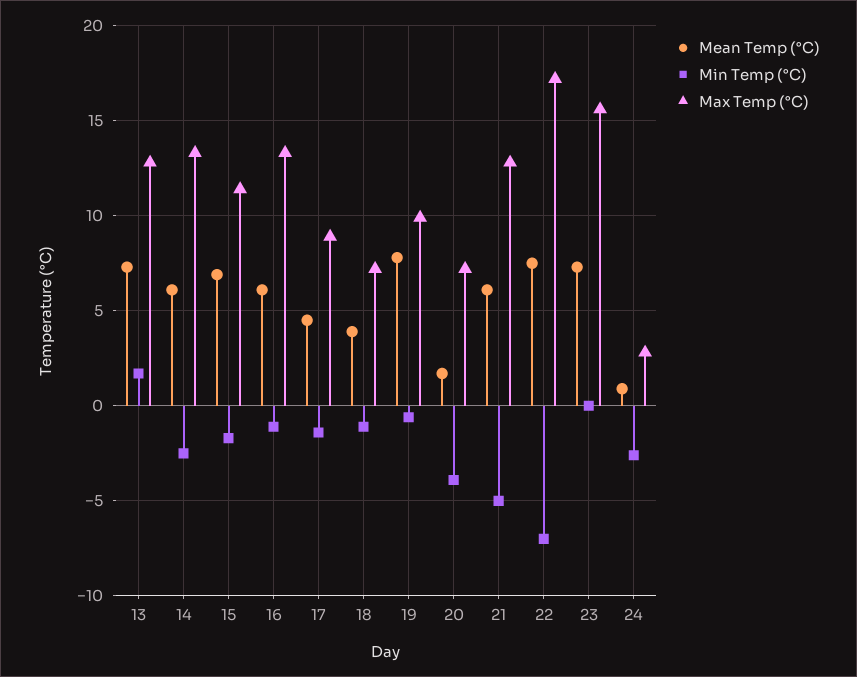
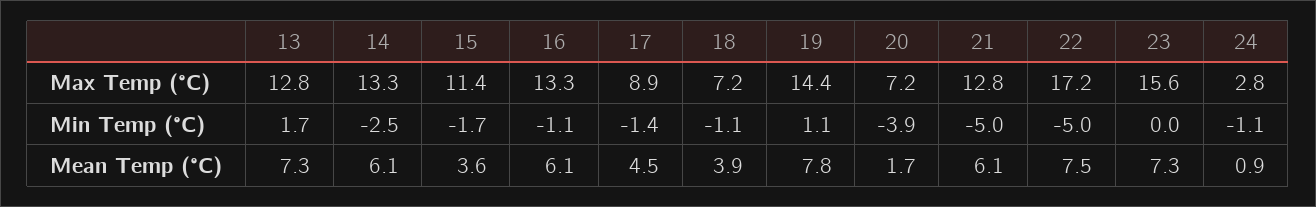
Mean Temp (°C), 15: 7 -> 3.6
Min Temp (°C), 19: -0.5 -> 1.1
Max Temp (°C), 19: 10 -> 14.4
Min Temp (°C), 22: -7 -> -5
Min Temp (°C), 24: -2.5 -> -1.1

